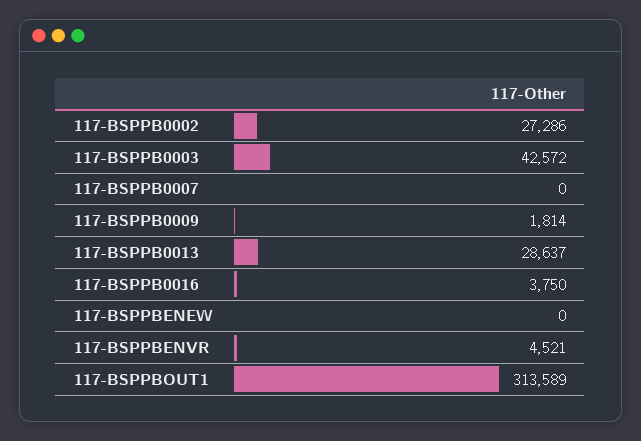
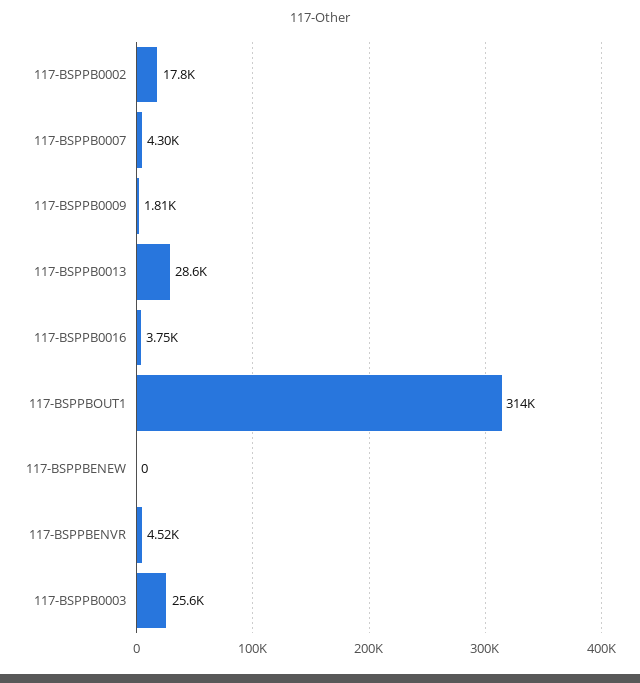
117-BSPPB0002: 27286 -> 17800
117-BSPPB0003: 42572 -> 25600
117-BSPPB0007: 0 -> 4300

